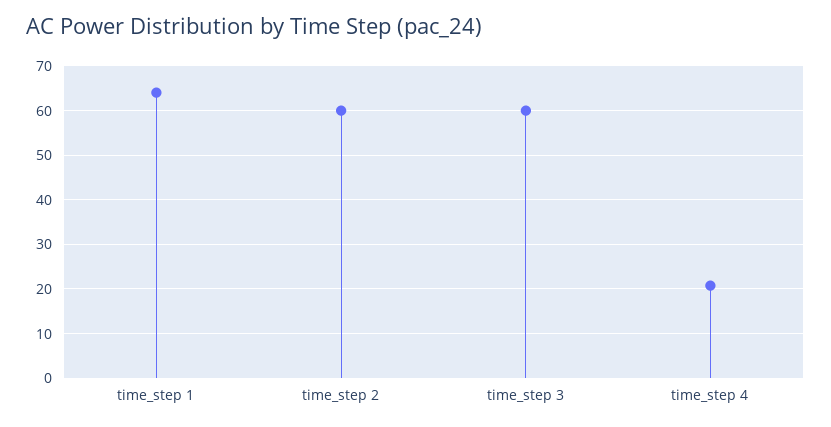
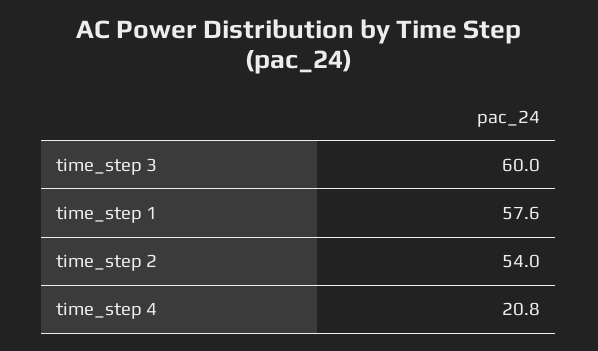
time_step 1: 64 -> 57.6
time_step 2: 60 -> 54

